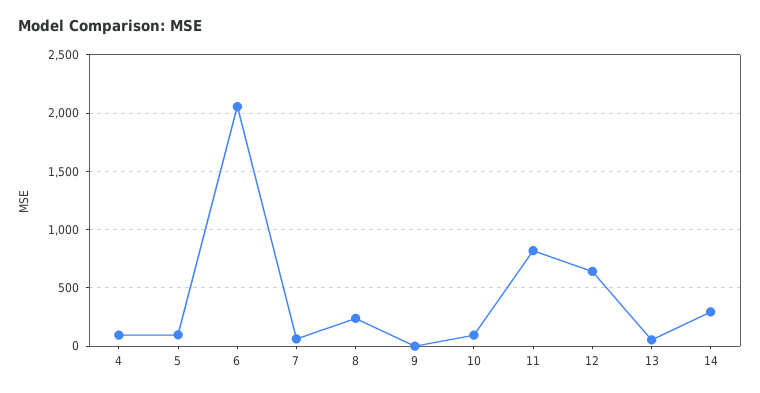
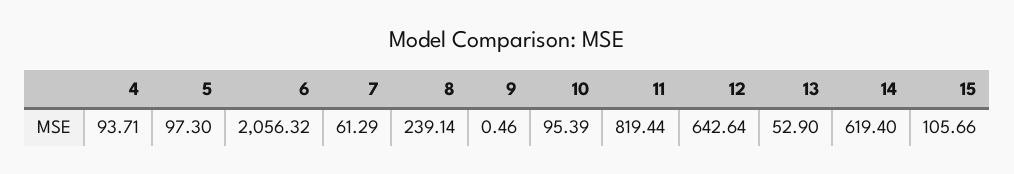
14: 300 -> 619.4
15: none -> 105.66

